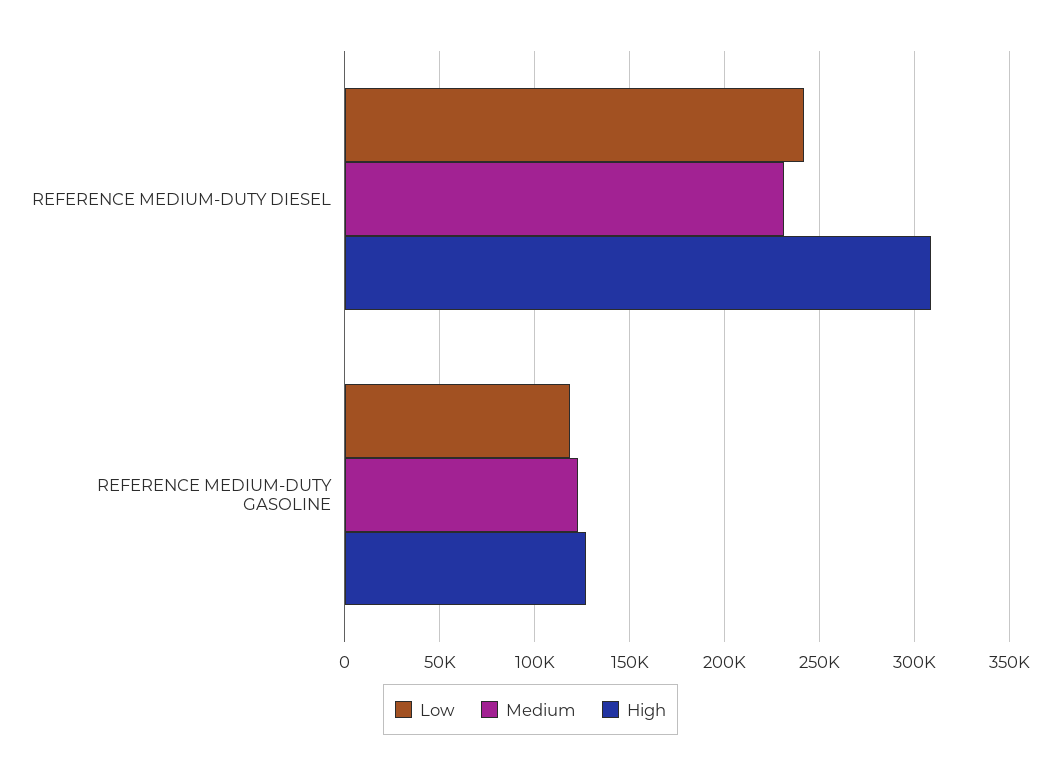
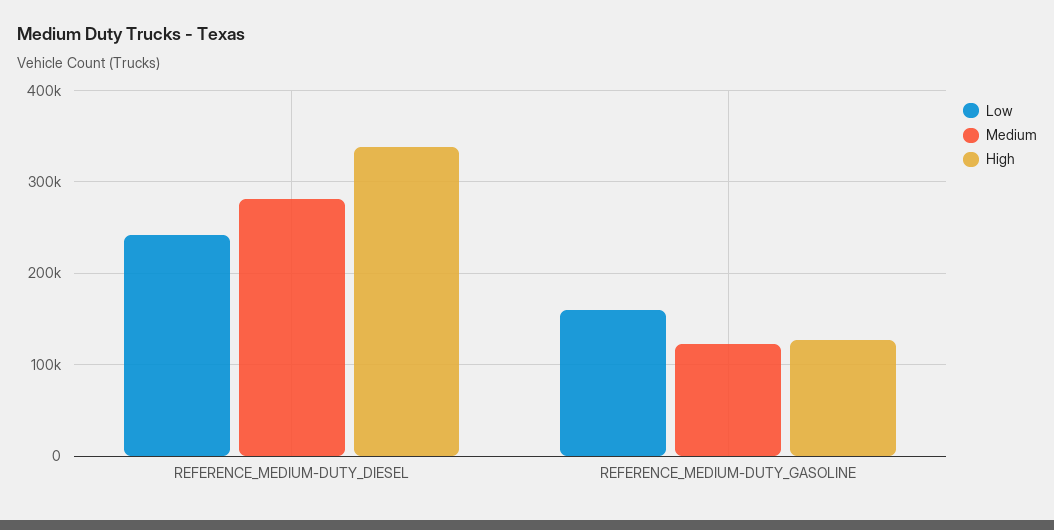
Medium, REFERENCE MEDIUM-DUTY DIESEL: 230000 -> 280000
High, REFERENCE MEDIUM-DUTY DIESEL: 310000 -> 340000
Low, REFERENCE MEDIUM-DUTY GASOLINE: 120000 -> 160000

